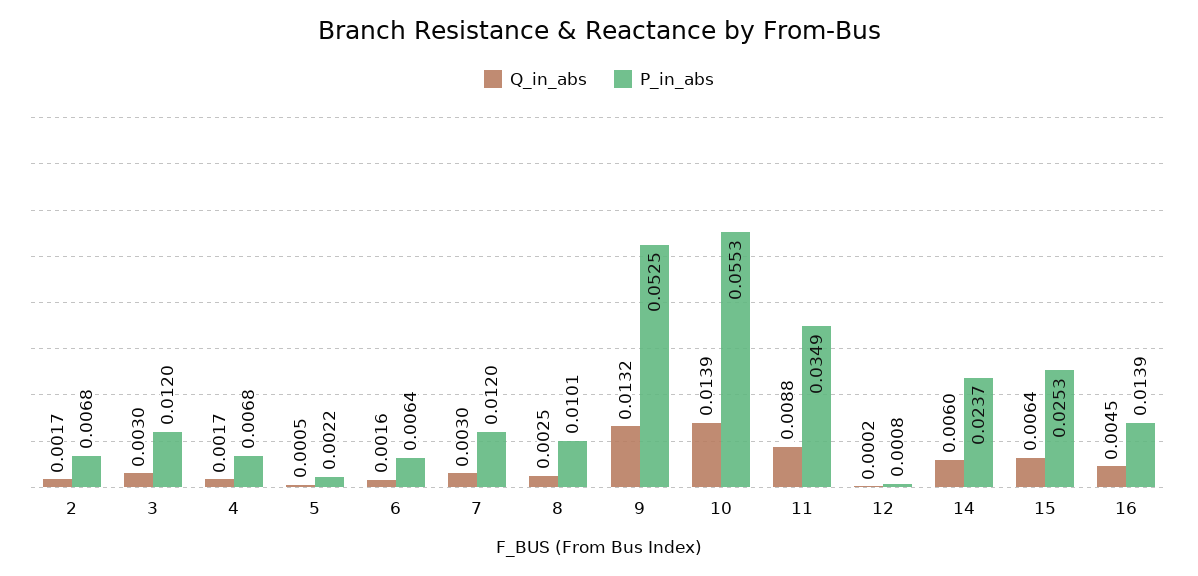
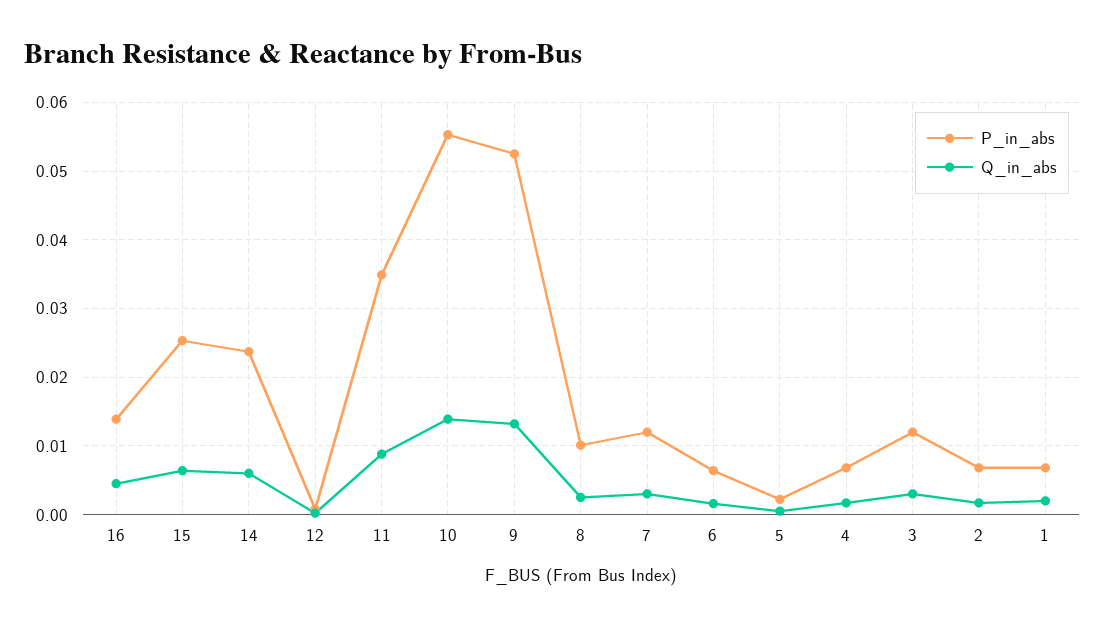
P_in_abs, 1: none -> 0.007
Q_in_abs, 1: none -> 0.002

